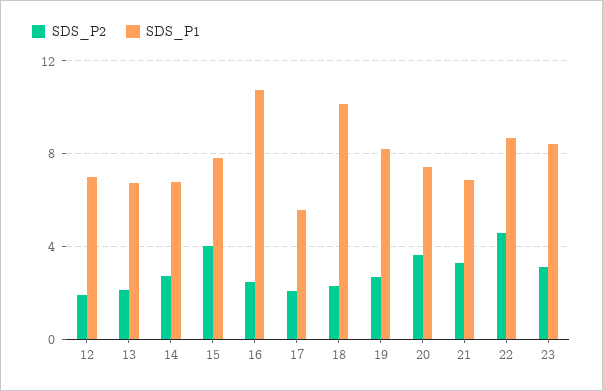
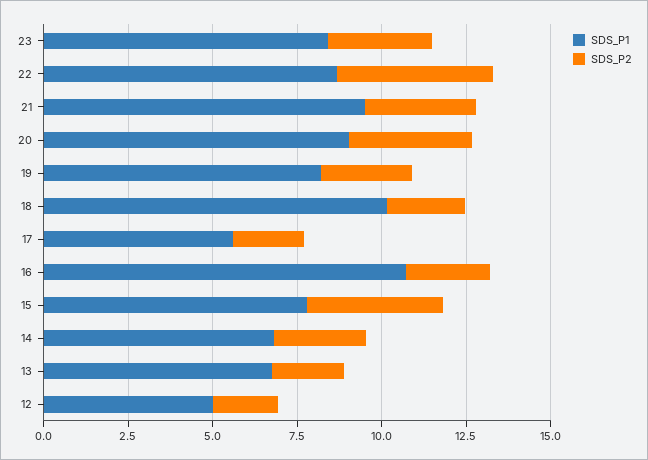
SDS_P1, 12: 7 -> 5
SDS_P1, 20: 7.5 -> 9
SDS_P1, 21: 7 -> 9.5

